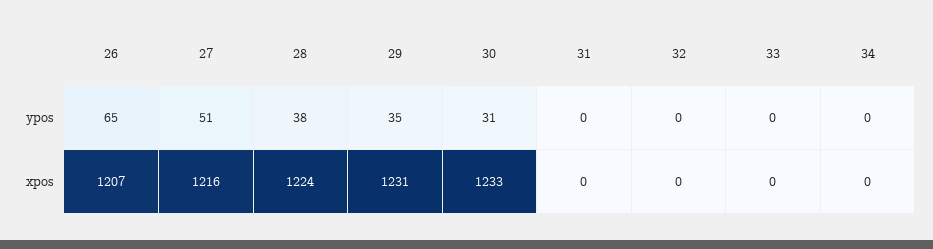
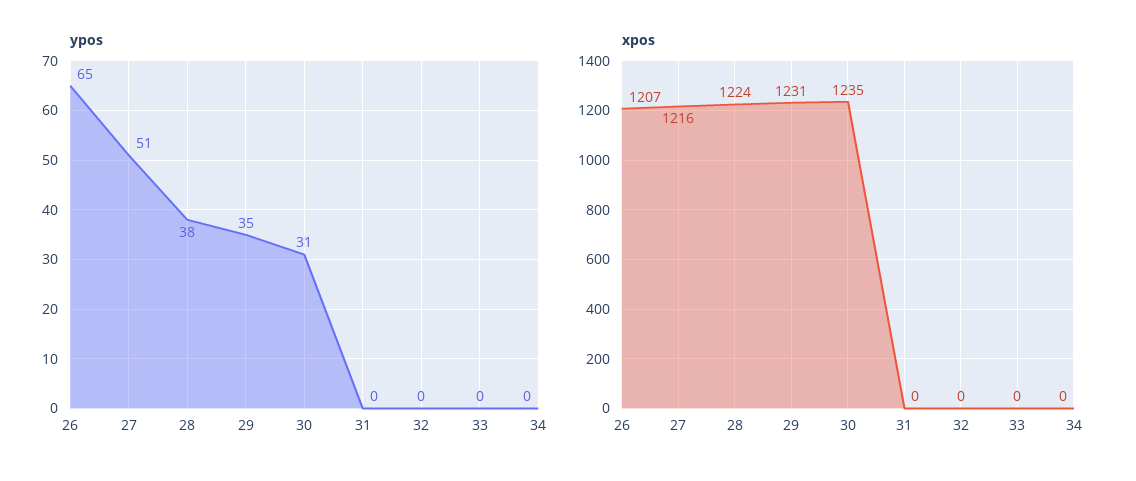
xpos, 30: 1233 -> 1235

